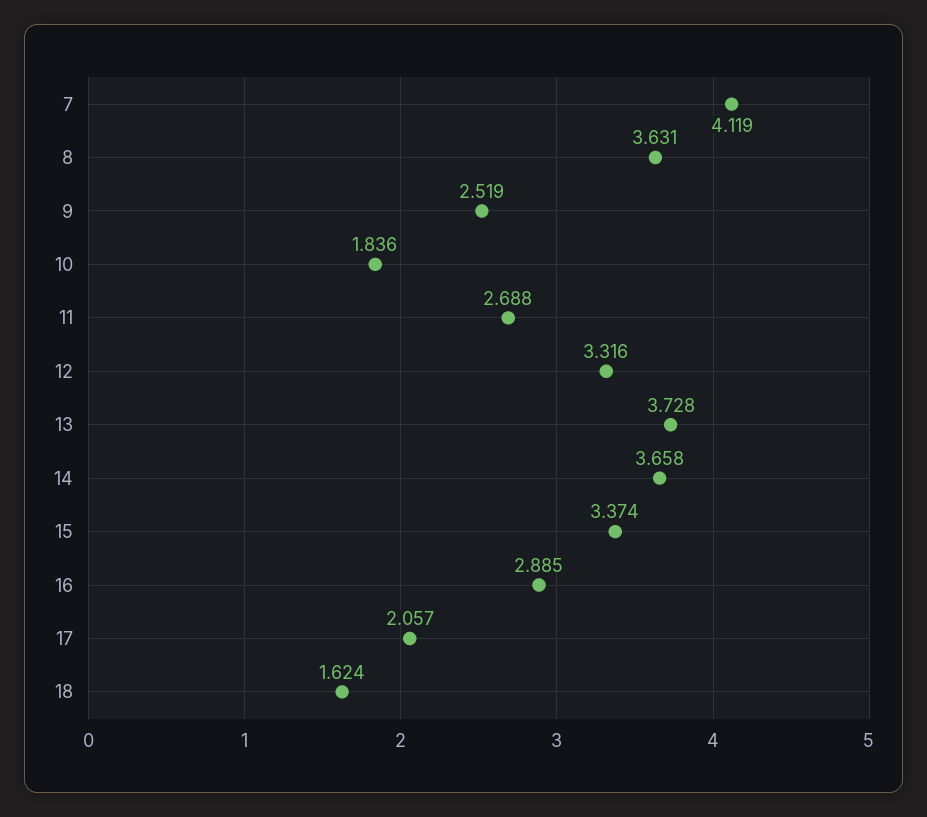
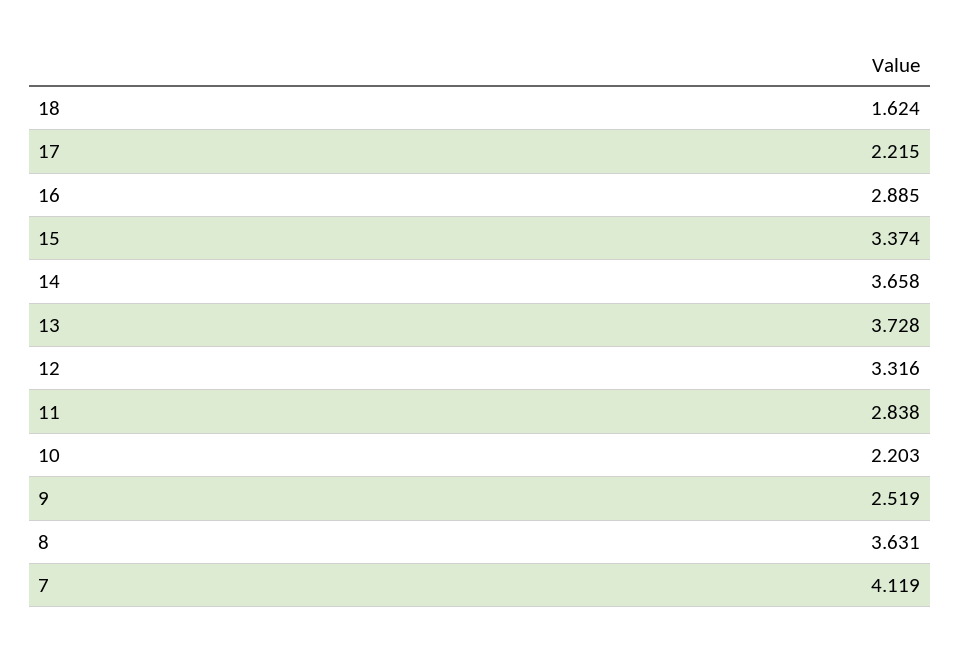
10: 1.836 -> 2.203
11: 2.688 -> 2.838
17: 2.057 -> 2.215

